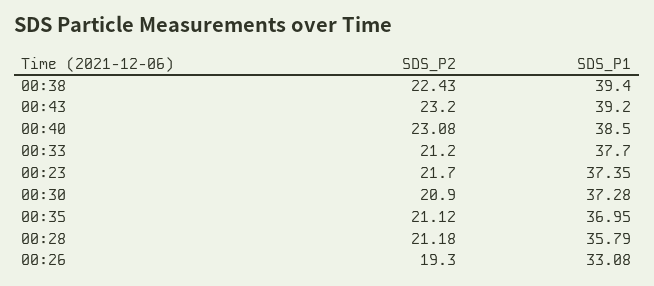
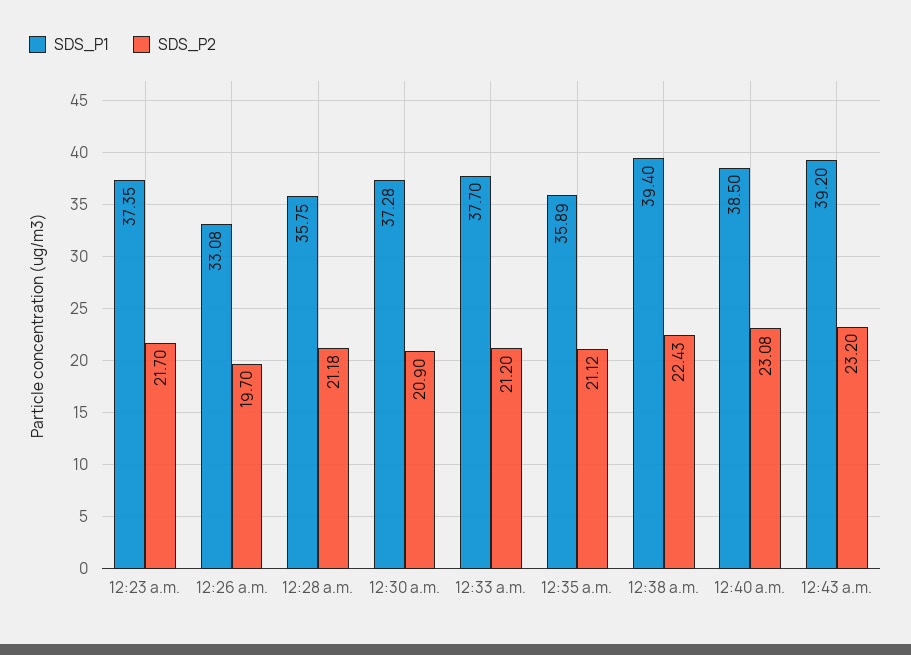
SDS_P1, 00:35: 36.95 -> 35.89
SDS_P1, 00:28: 35.79 -> 35.75
SDS_P2, 00:26: 19.3 -> 19.7

